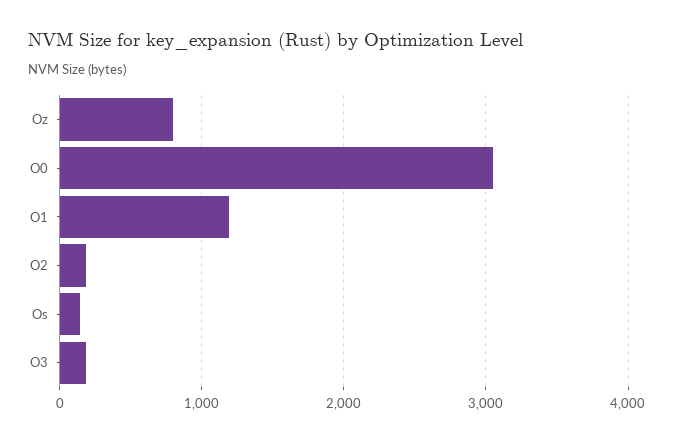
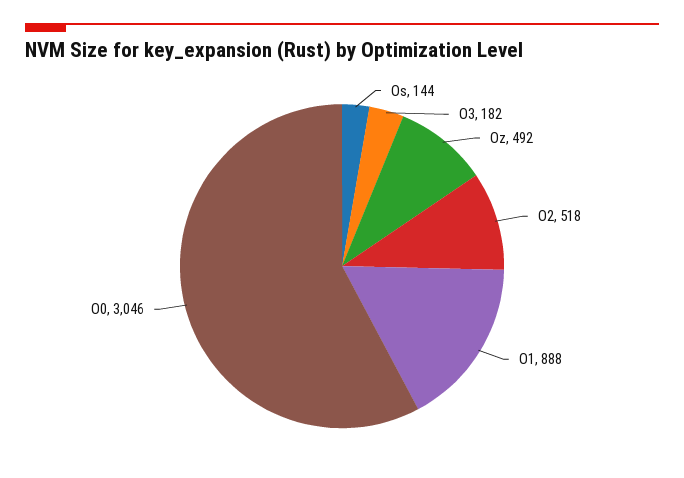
Oz: 800 -> 492
O1: 1200 -> 888
O2: 200 -> 518

